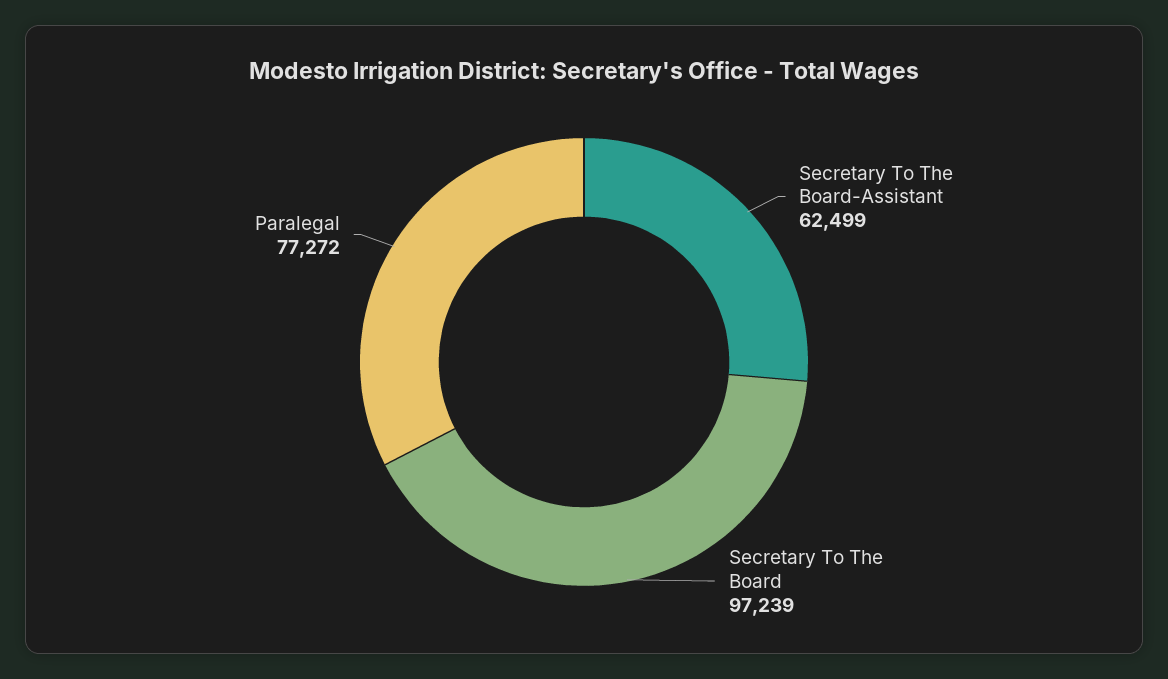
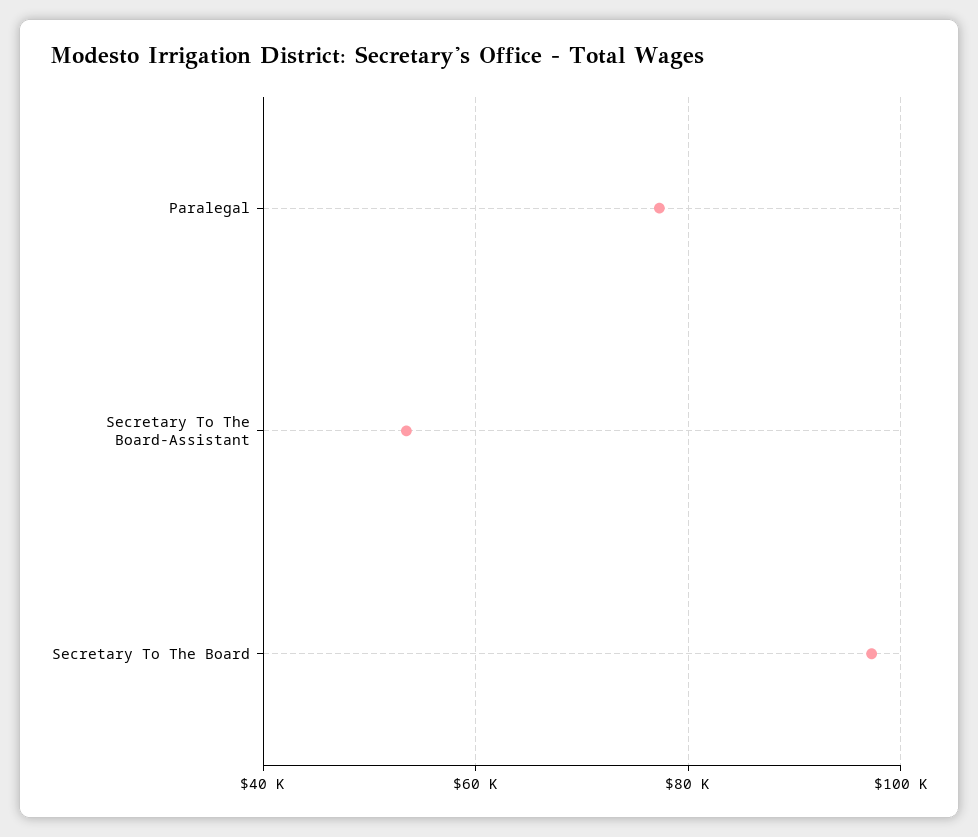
Secretary To The Board-Assistant: 62499 -> 54000

